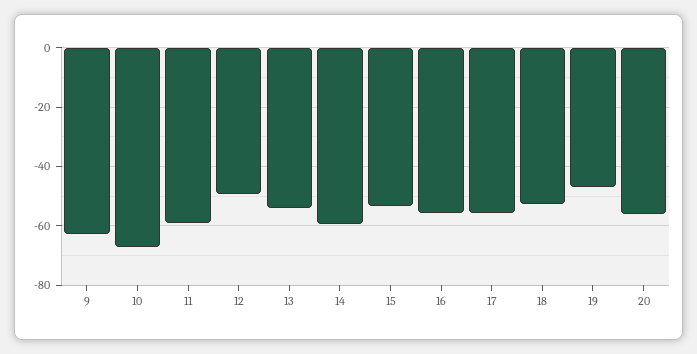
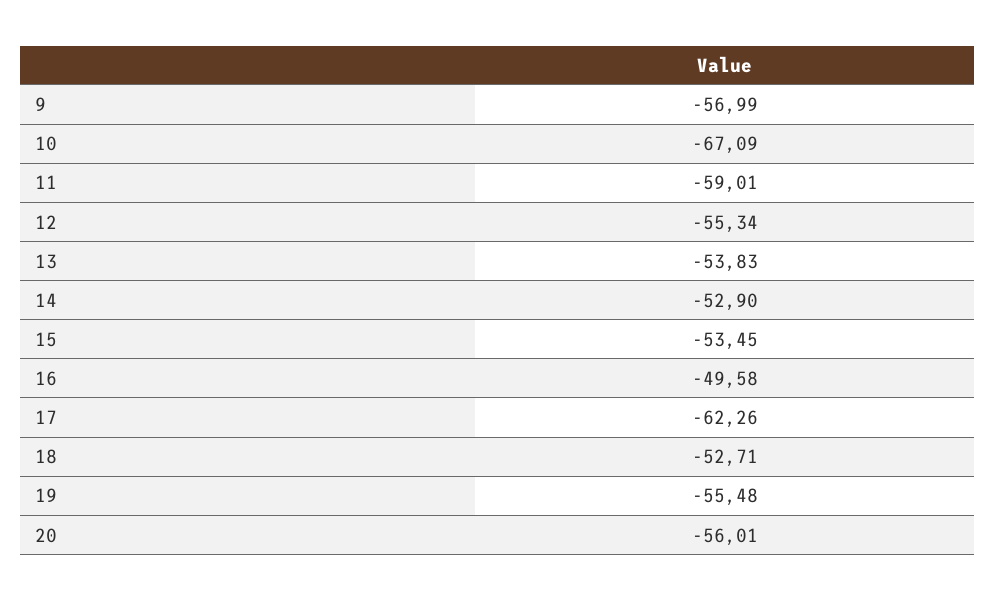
9: -62.5 -> -56.99
12: -50 -> -55.34
14: -60 -> -52.9
16: -55 -> -49.58
17: -55 -> -62.26
19: -47.5 -> -55.48

